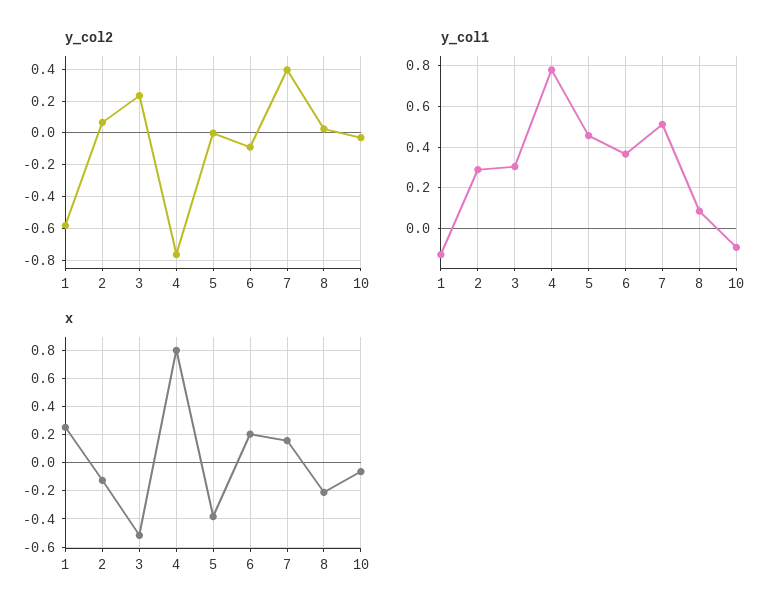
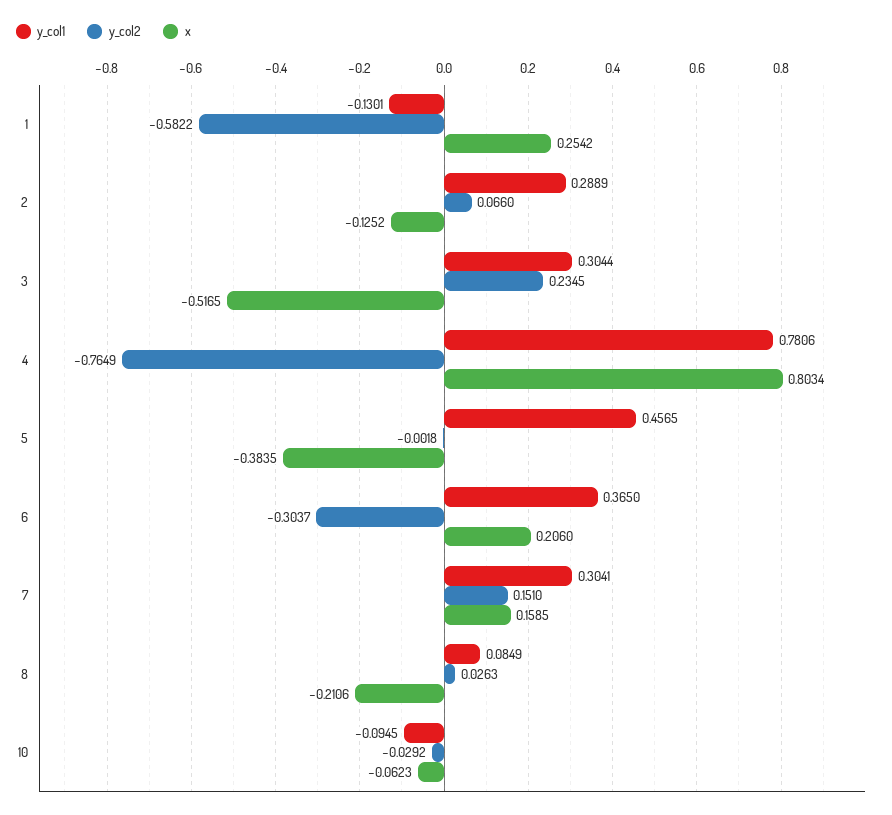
y_col2, 6: -0.1 -> -0.3037
y_col2, 7: 0.4 -> 0.151
y_col1, 7: 0.5 -> 0.3041

